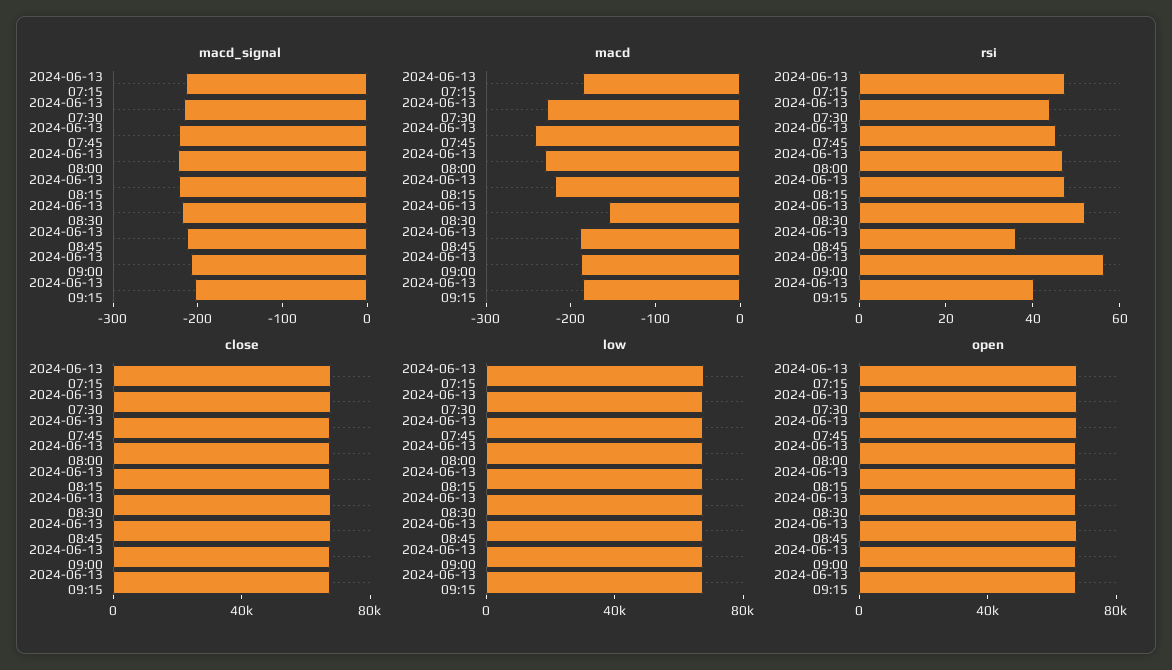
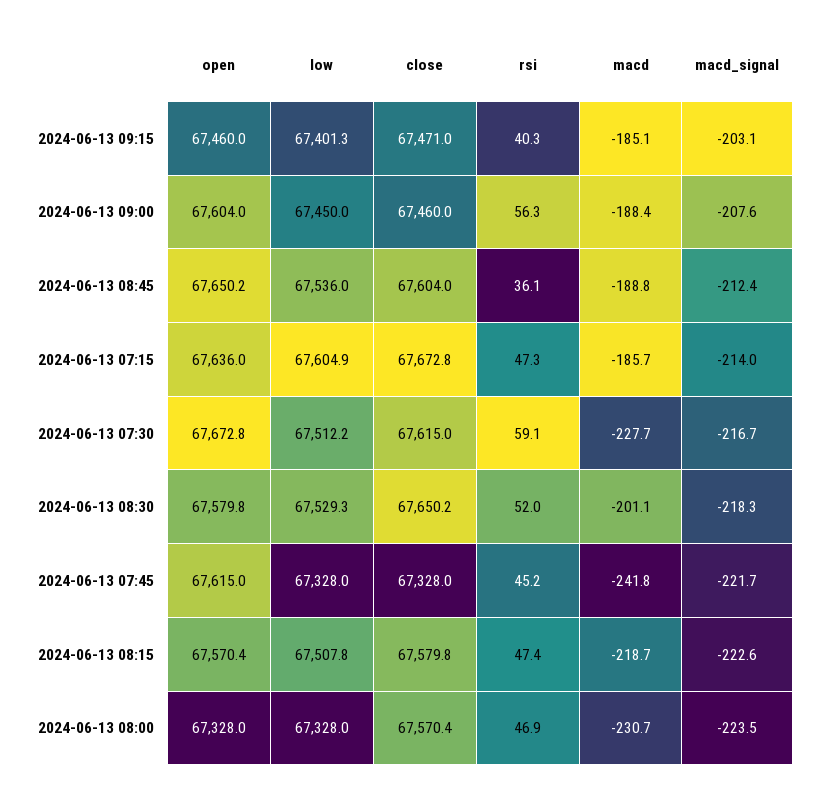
macd, 2024-06-13 08:30: -160 -> -201.1
rsi, 2024-06-13 07:30: 45 -> 59.1

